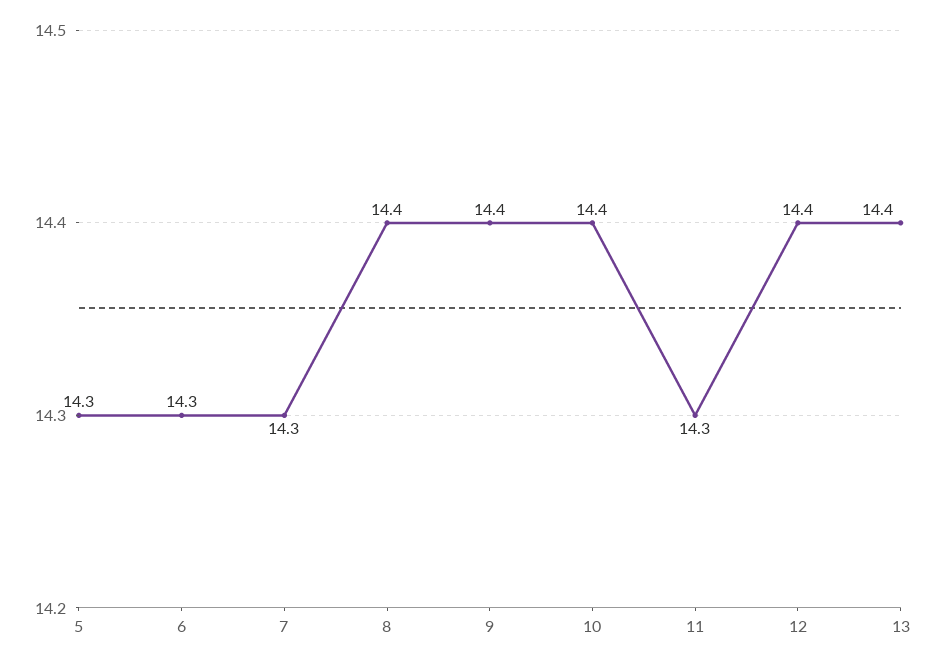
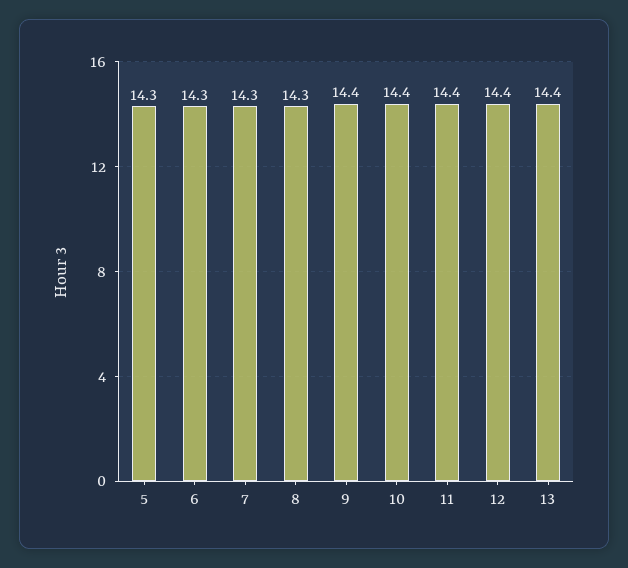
8: 14.4 -> 14.3
11: 14.3 -> 14.4

